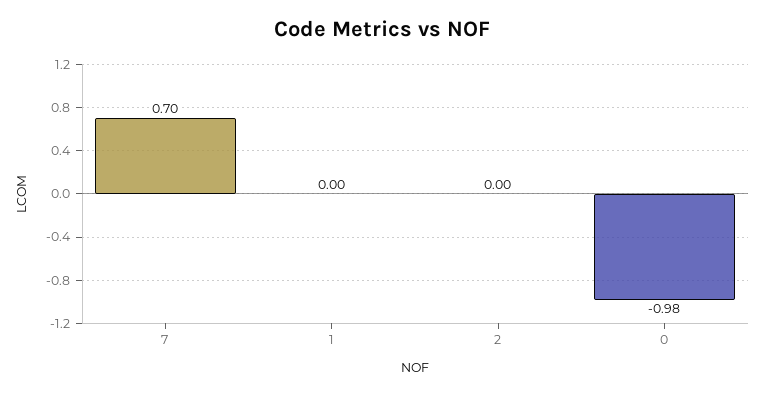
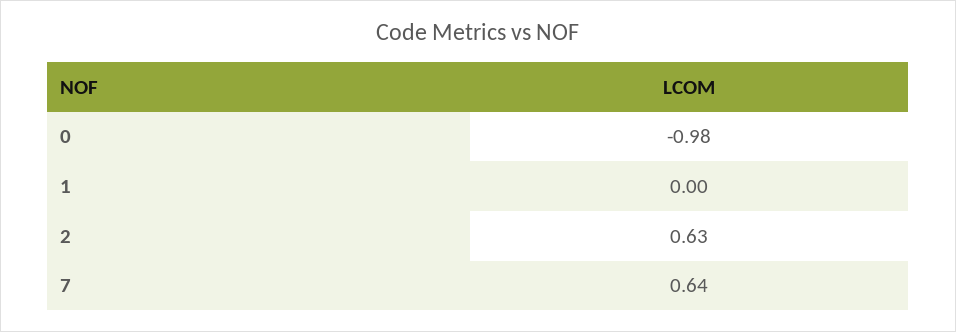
7: 0.7 -> 0.64
2: 0 -> 0.63

